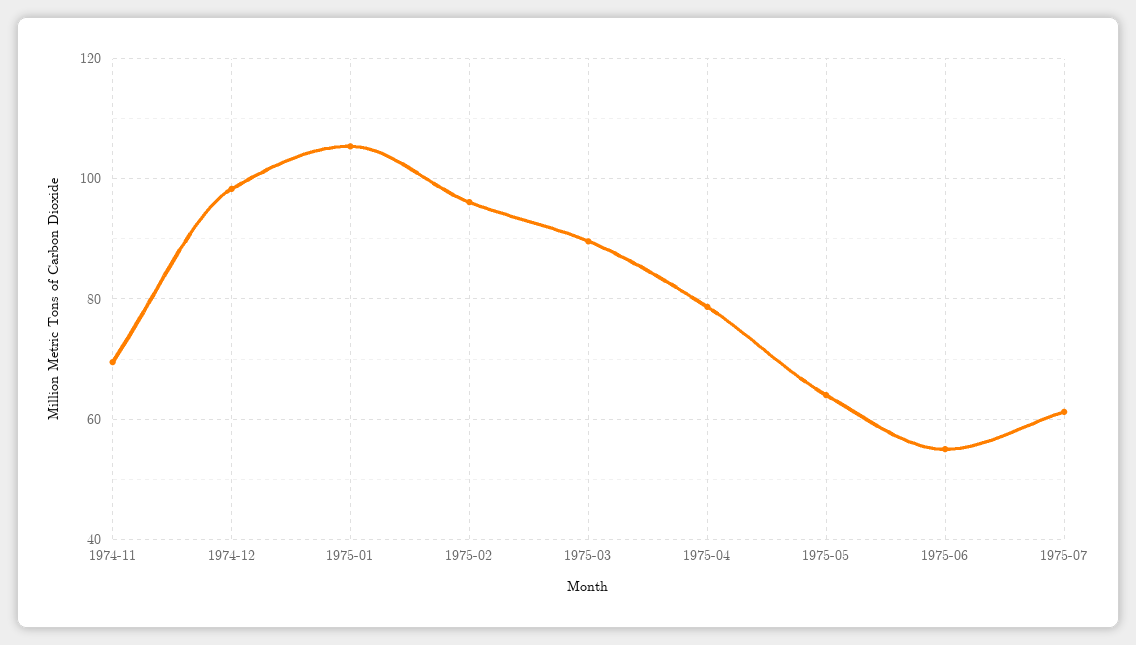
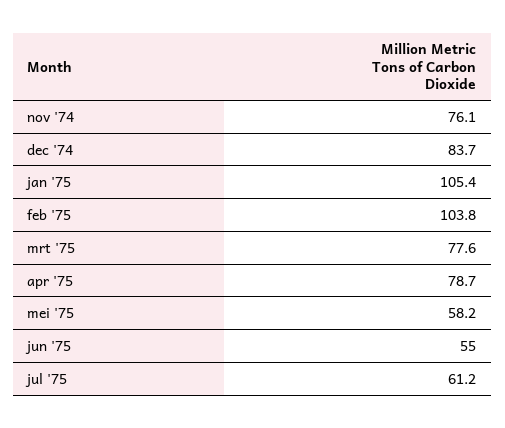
1974-11: 70 -> 76.1
1974-12: 98 -> 83.7
1975-02: 96 -> 103.8
1975-03: 90 -> 77.6
1975-05: 64 -> 58.2

